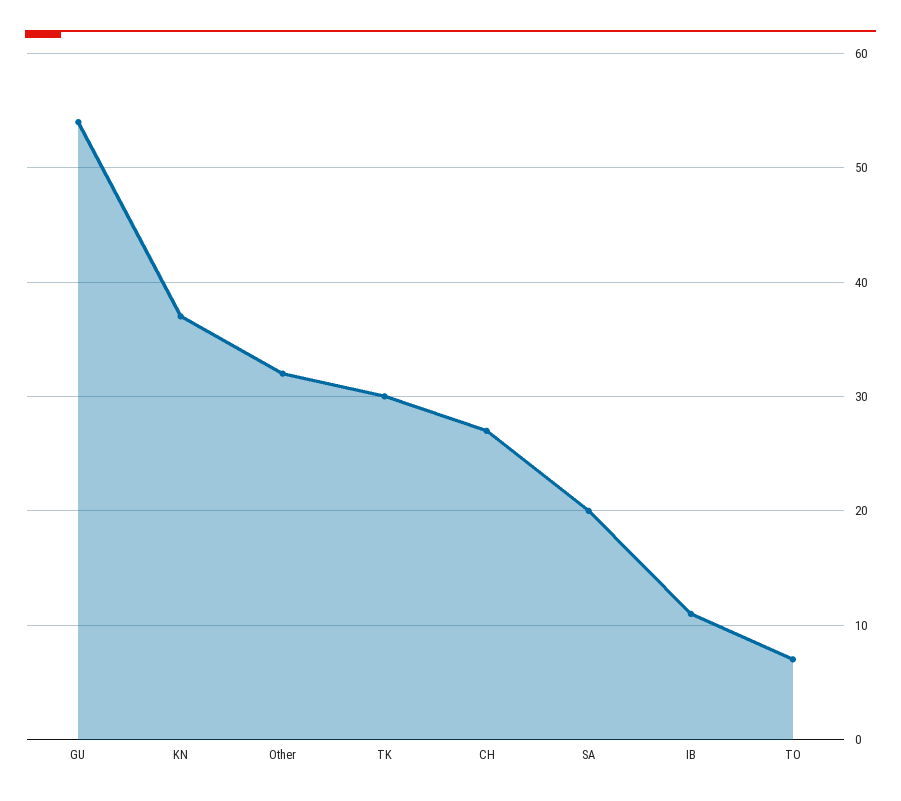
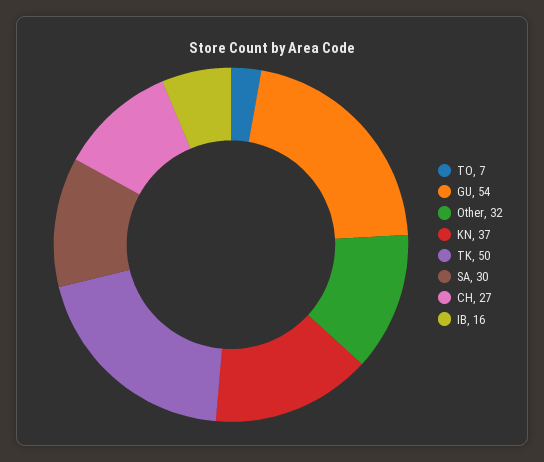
TK: 30 -> 50
SA: 20 -> 30
IB: 11 -> 16

